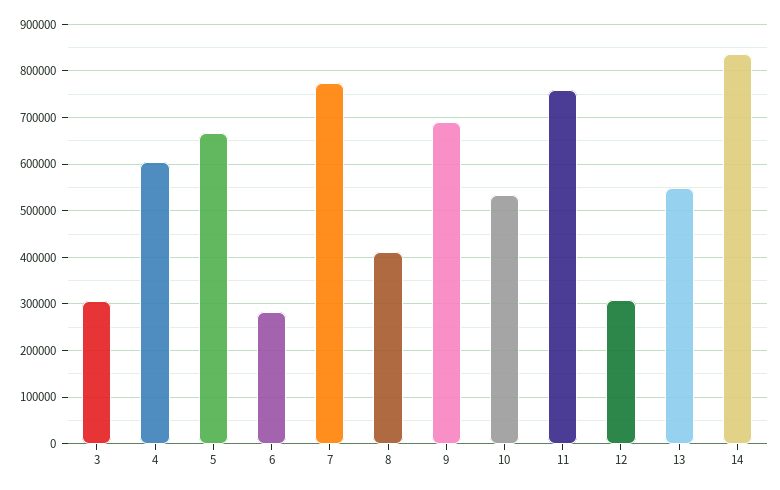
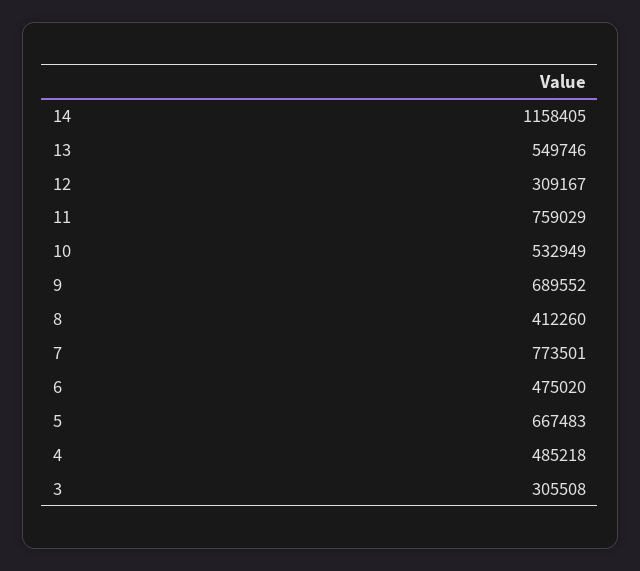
4: 600000 -> 485218
6: 280000 -> 475020
14: 840000 -> 1158405

